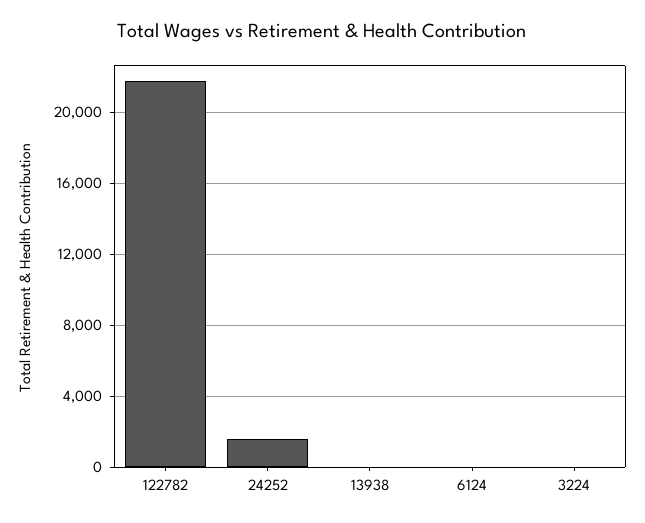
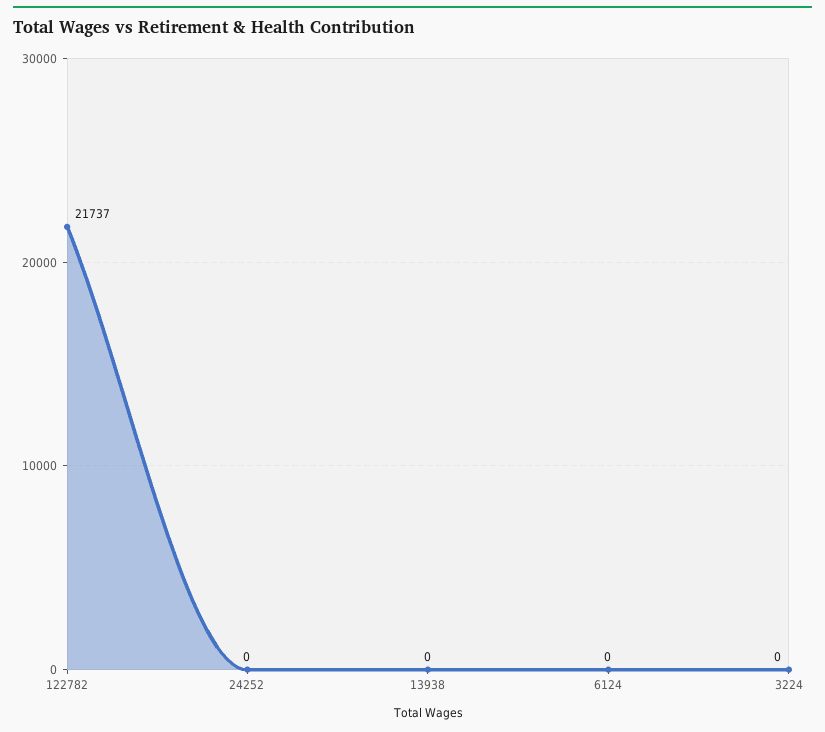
24252: 1500 -> 0

